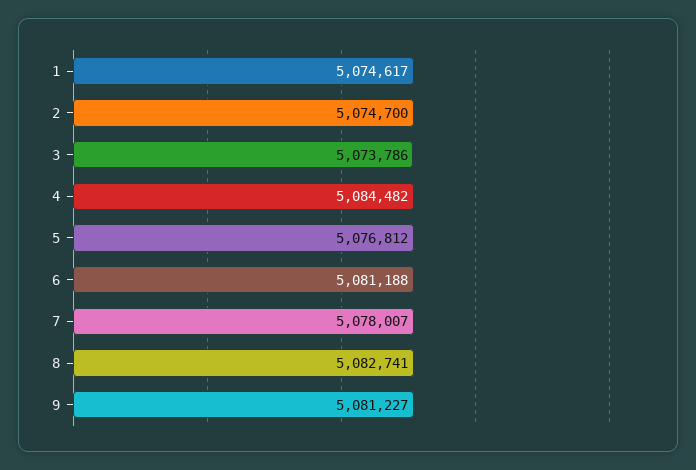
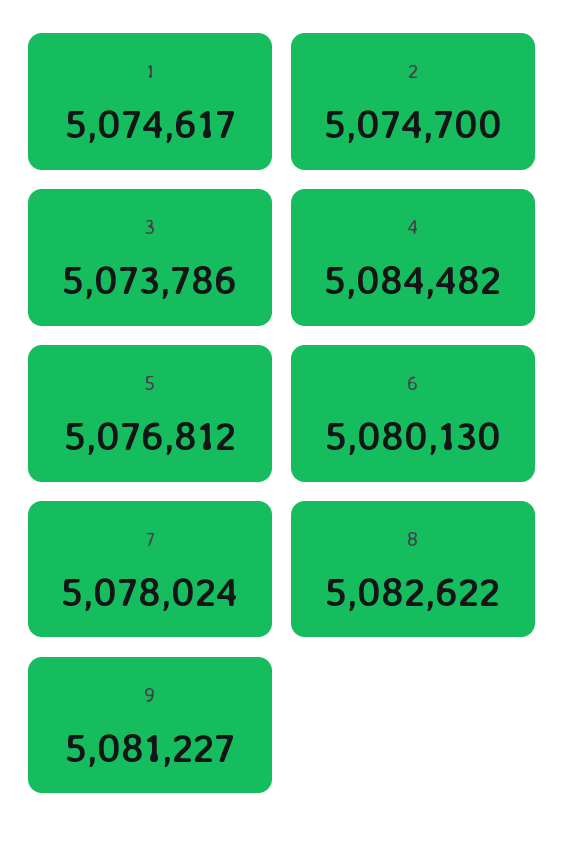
6: 5081188 -> 5080130
7: 5078007 -> 5078024
8: 5082741 -> 5082622

